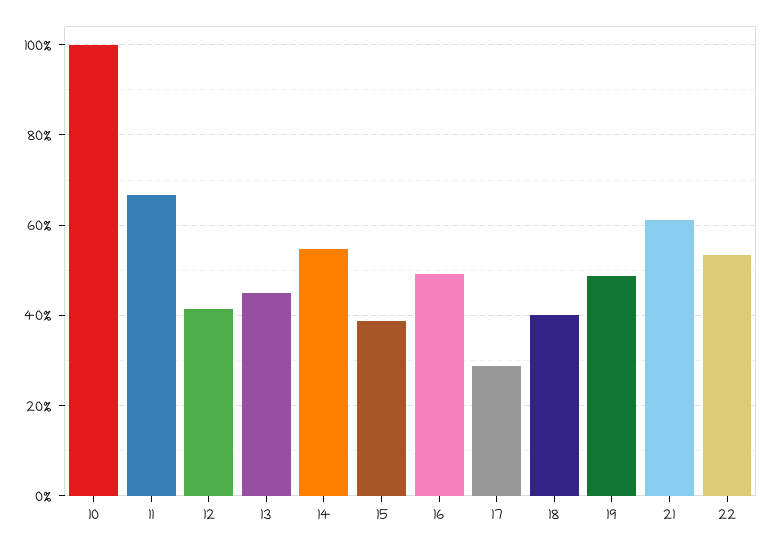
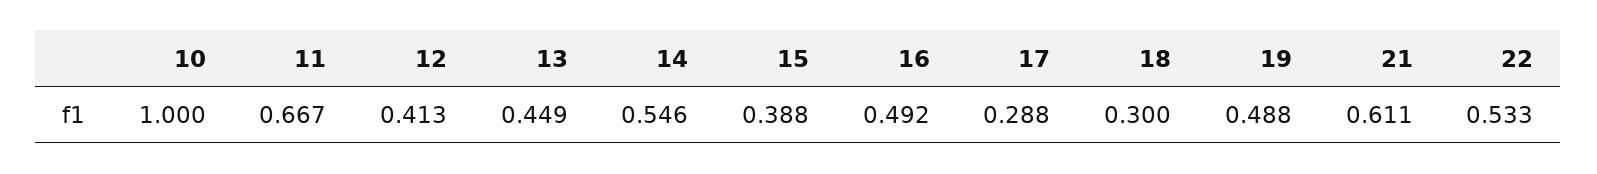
18: 0.4 -> 0.3

